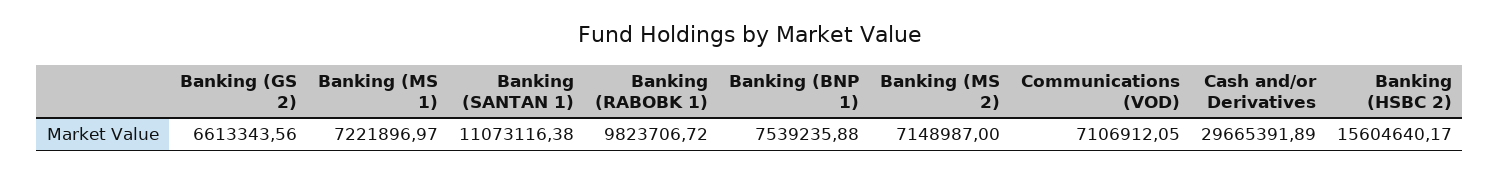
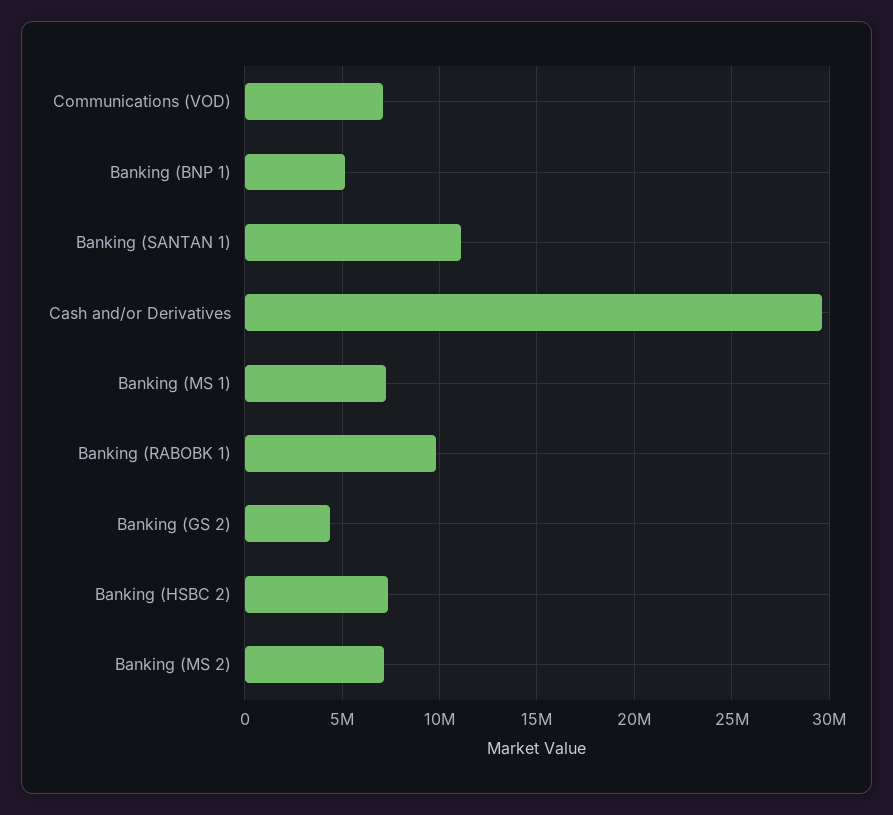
Banking (GS 2): 6613343.56 -> 4500000
Banking (BNP 1): 7539235.88 -> 5000000
Banking (HSBC 2): 15604640.17 -> 7500000

